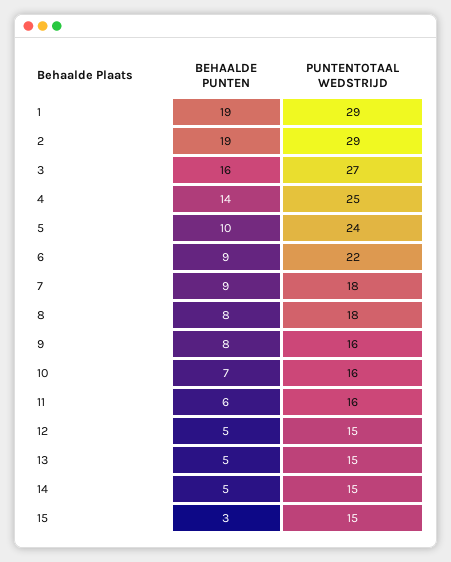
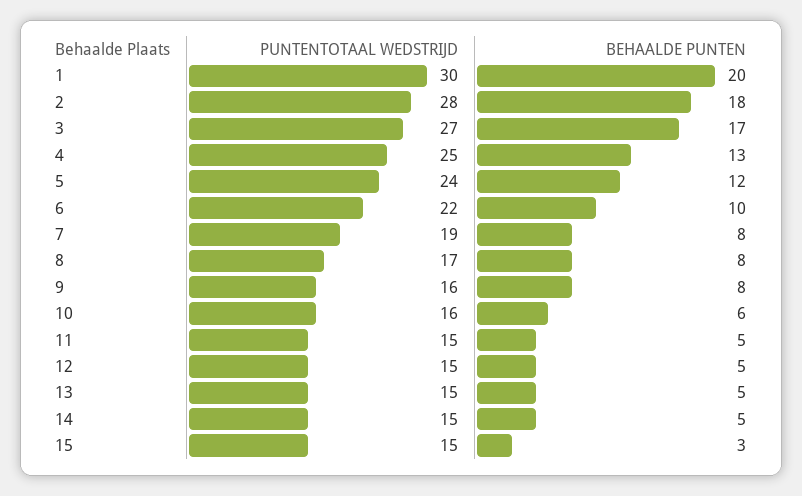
BEHAALDE PUNTEN, 1: 19 -> 20
PUNTENTOTAAL WEDSTRIJD, 1: 29 -> 30
BEHAALDE PUNTEN, 2: 19 -> 18
PUNTENTOTAAL WEDSTRIJD, 2: 29 -> 28
BEHAALDE PUNTEN, 3: 16 -> 17
BEHAALDE PUNTEN, 4: 14 -> 13
BEHAALDE PUNTEN, 5: 10 -> 12
BEHAALDE PUNTEN, 6: 9 -> 10
BEHAALDE PUNTEN, 7: 9 -> 8
PUNTENTOTAAL WEDSTRIJD, 7: 18 -> 19
PUNTENTOTAAL WEDSTRIJD, 8: 18 -> 17
BEHAALDE PUNTEN, 10: 7 -> 6
BEHAALDE PUNTEN, 11: 6 -> 5
PUNTENTOTAAL WEDSTRIJD, 11: 16 -> 15

